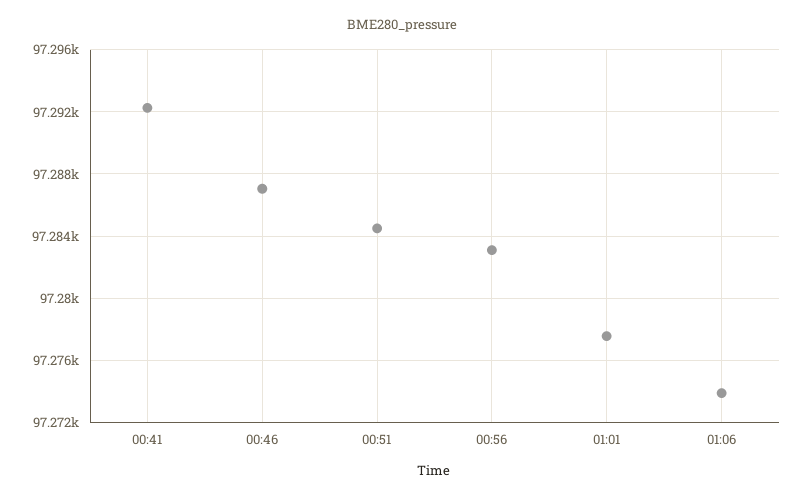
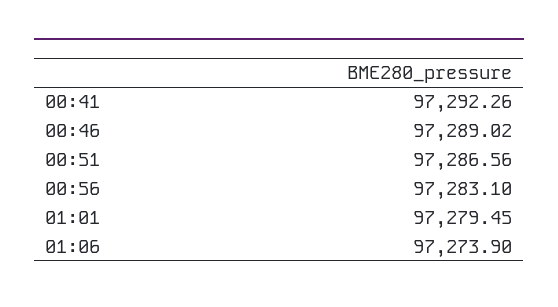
00:46: 97287 -> 97289.02
00:51: 97284.5 -> 97286.56
01:01: 97277.5 -> 97279.45

